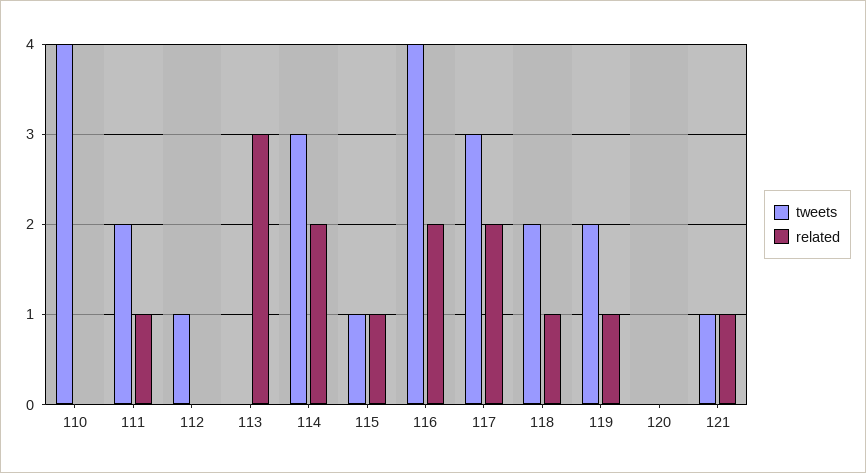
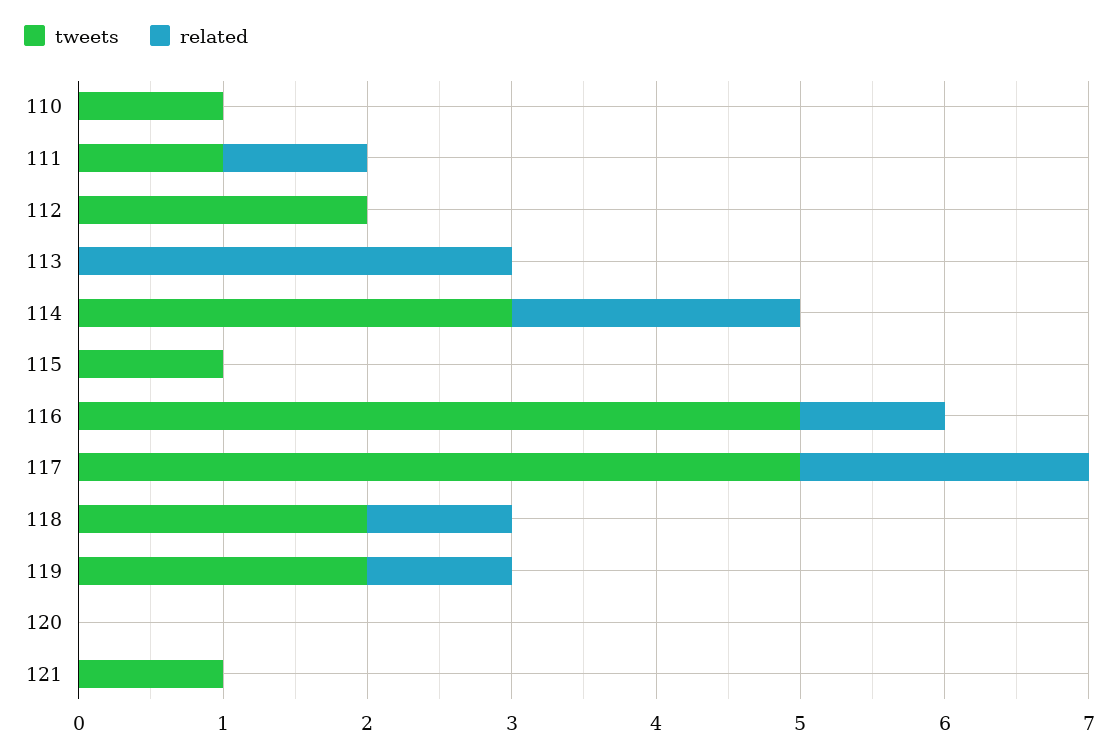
tweets, 110: 4 -> 1
tweets, 111: 2 -> 1
tweets, 112: 1 -> 2
related, 115: 1 -> 0
tweets, 116: 4 -> 5
related, 116: 2 -> 1
tweets, 117: 3 -> 5
related, 121: 1 -> 0

